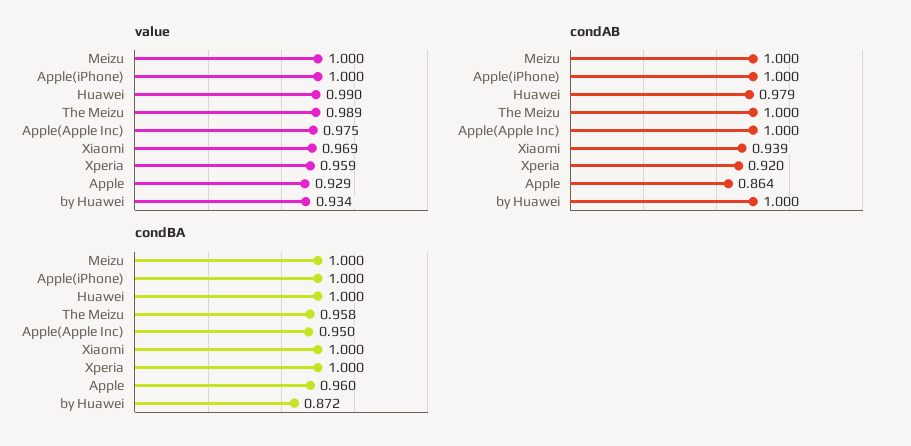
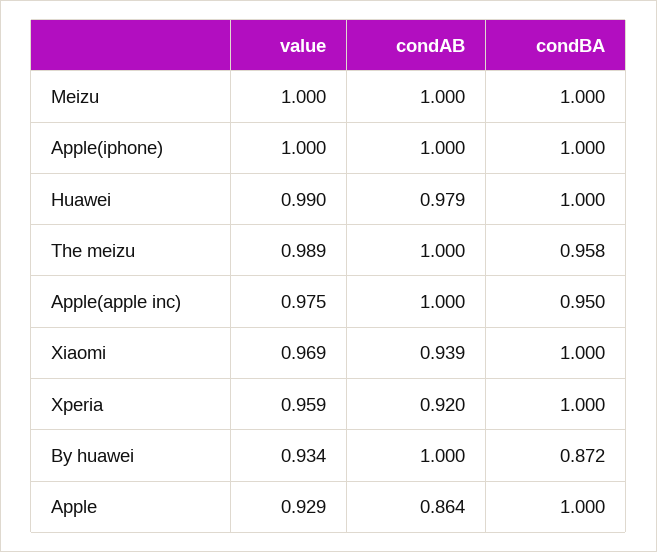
condBA, Apple: 0.96 -> 1

